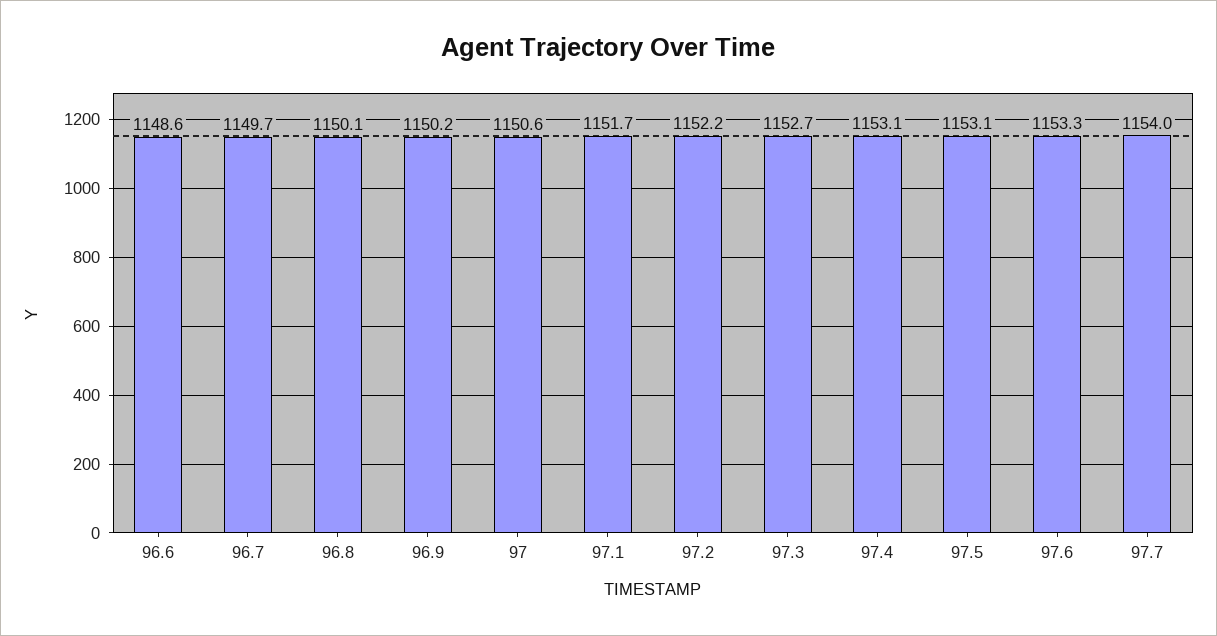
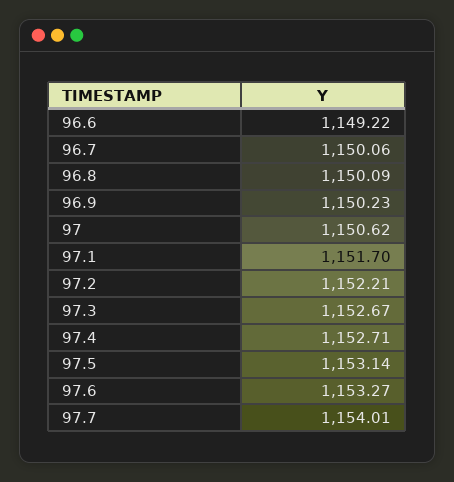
96.6: 1148.6 -> 1149.22
96.7: 1149.7 -> 1150.06
97.4: 1153.1 -> 1152.71

